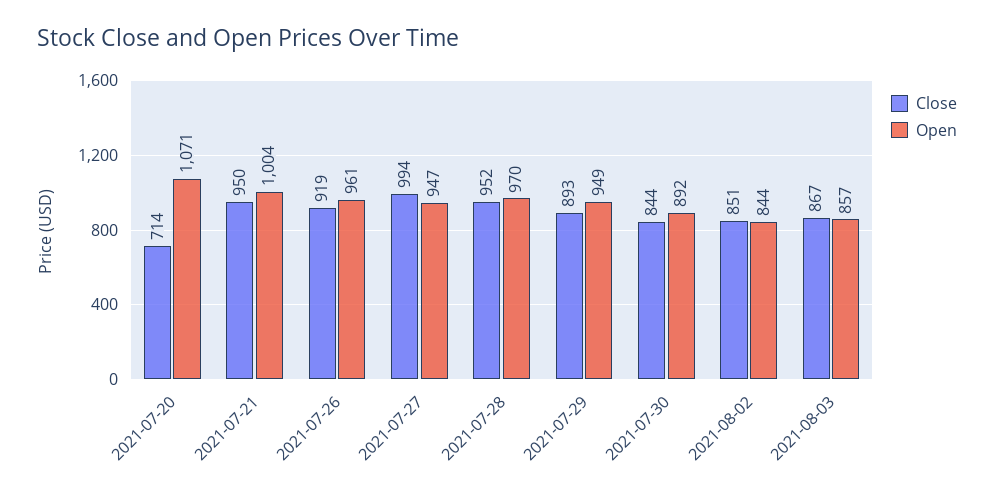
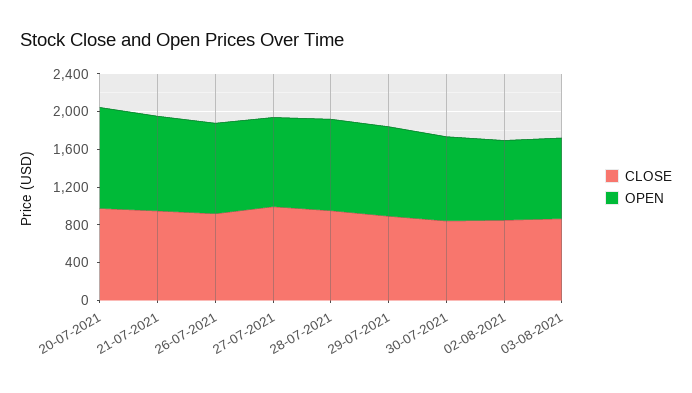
Close, 2021-07-20: 714 -> 1000

